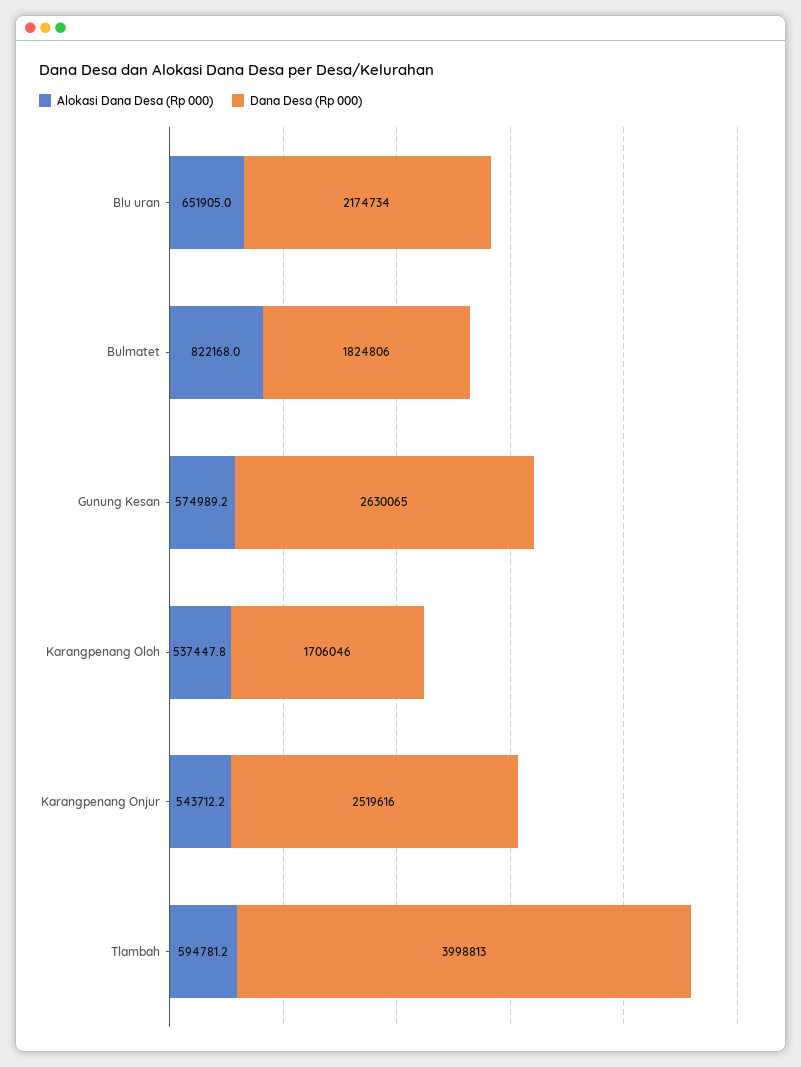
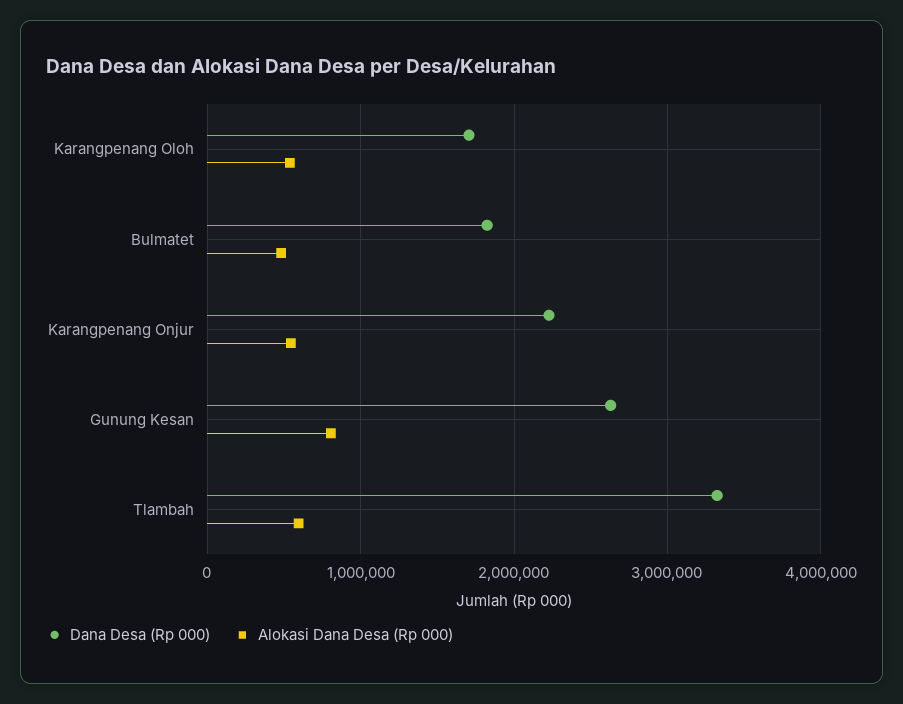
Alokasi Dana Desa (Rp 000), Blu uran: 651905 -> none
Dana Desa (Rp 000), Blu uran: 2174734 -> none
Alokasi Dana Desa (Rp 000), Bulmatet: 822168 -> 500000
Alokasi Dana Desa (Rp 000), Gunung Kesan: 574989.2 -> 800000
Dana Desa (Rp 000), Karangpenang Onjur: 2519616 -> 2200000
Dana Desa (Rp 000), Tlambah: 3998813 -> 3300000

